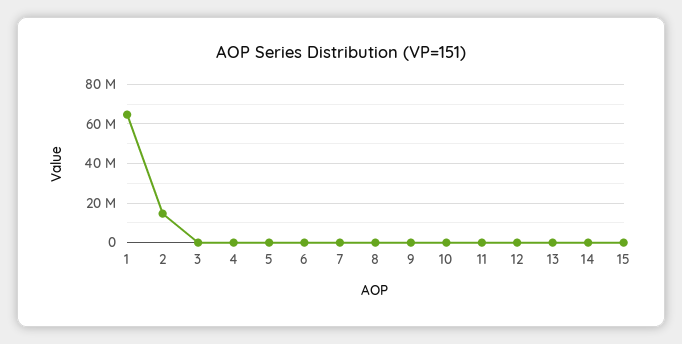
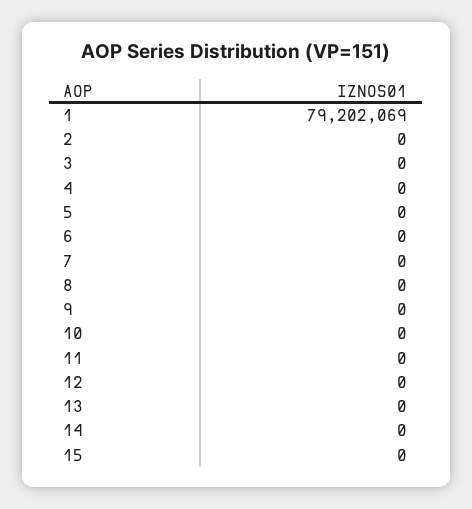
1: 65000000 -> 79202069
2: 15000000 -> 0

